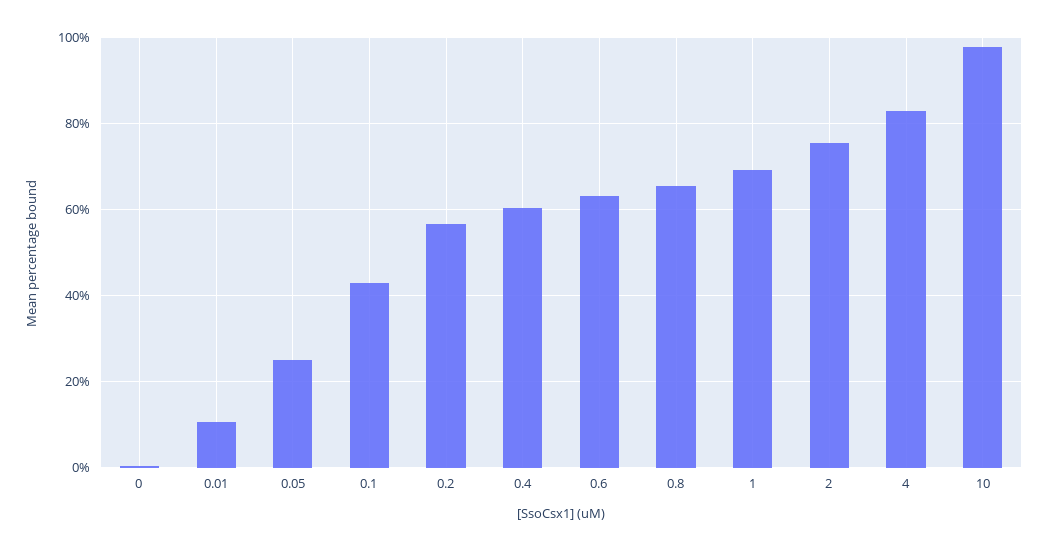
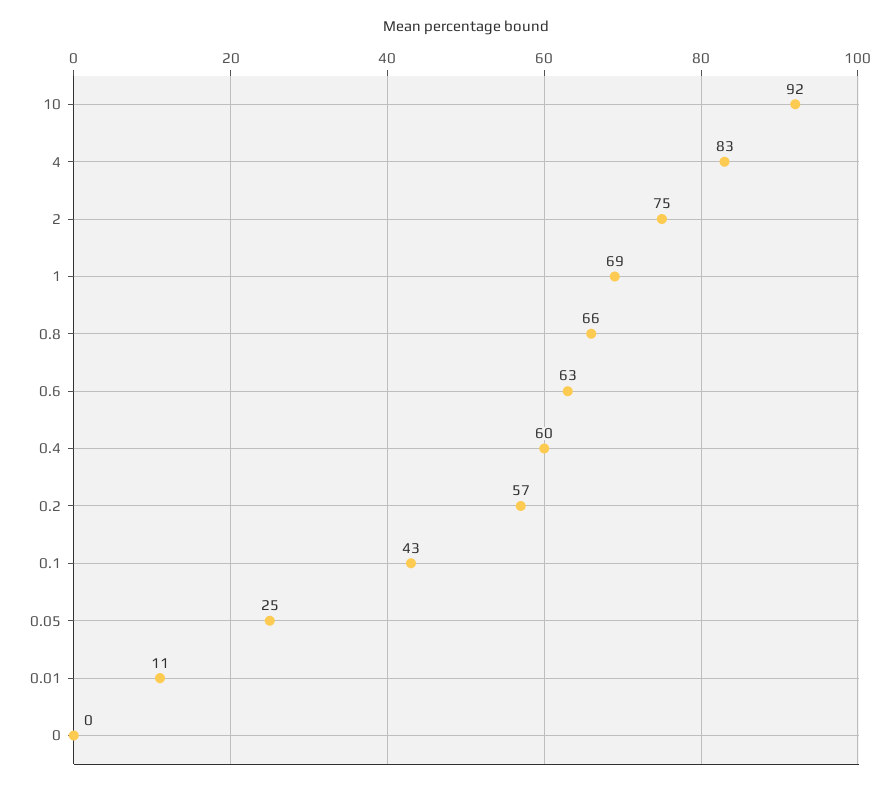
10: 98 -> 92

